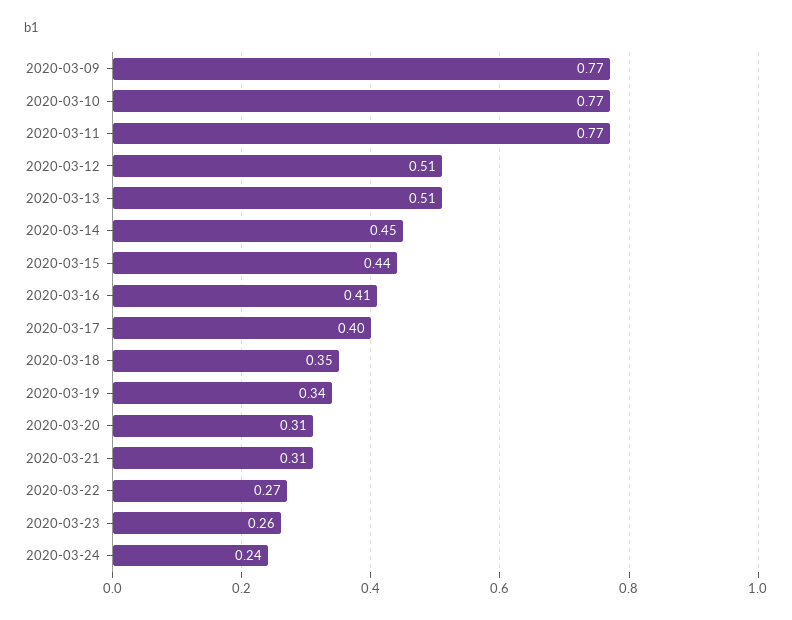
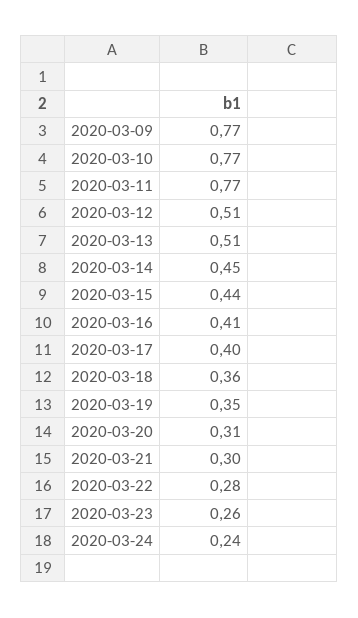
2020-03-18: 0.35 -> 0.36
2020-03-19: 0.34 -> 0.35
2020-03-21: 0.31 -> 0.3
2020-03-22: 0.27 -> 0.28

